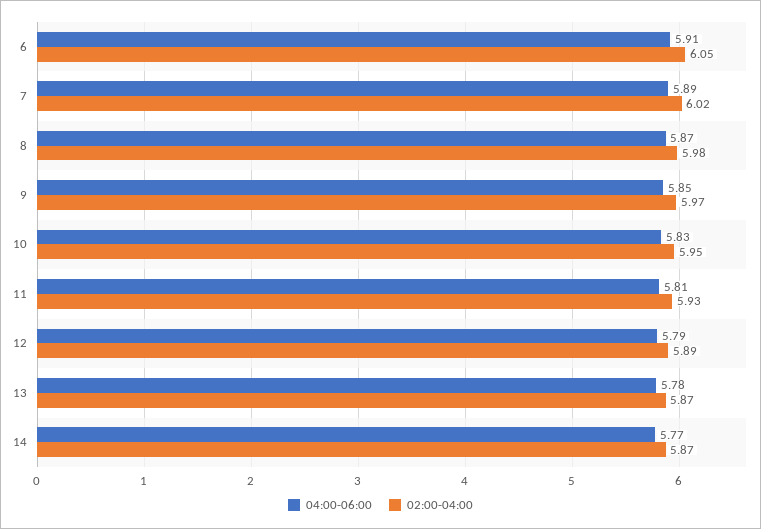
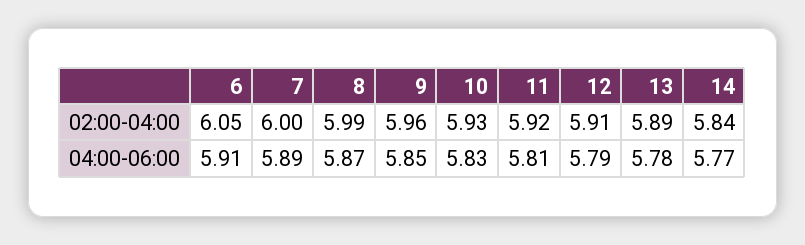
02:00-04:00, 7: 6.02 -> 6
02:00-04:00, 8: 5.98 -> 5.99
02:00-04:00, 9: 5.97 -> 5.96
02:00-04:00, 10: 5.95 -> 5.93
02:00-04:00, 11: 5.93 -> 5.92
02:00-04:00, 12: 5.89 -> 5.91
02:00-04:00, 13: 5.87 -> 5.89
02:00-04:00, 14: 5.87 -> 5.84

